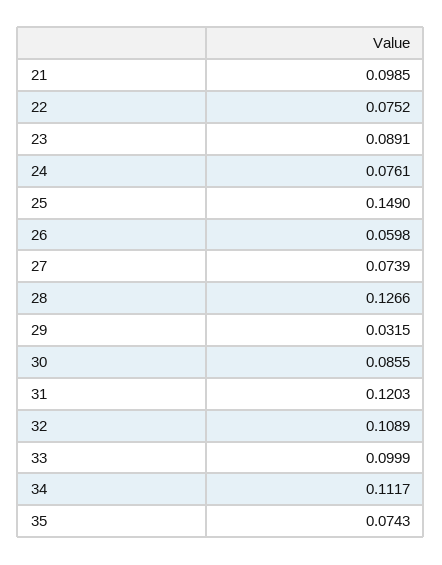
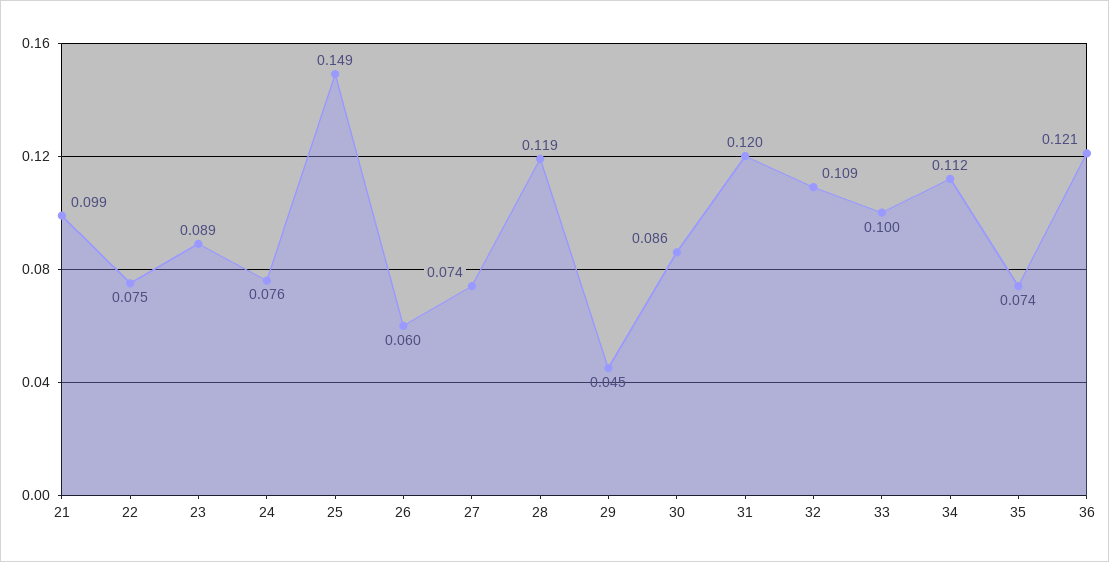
28: 0.1266 -> 0.119
29: 0.0315 -> 0.045
36: none -> 0.121

